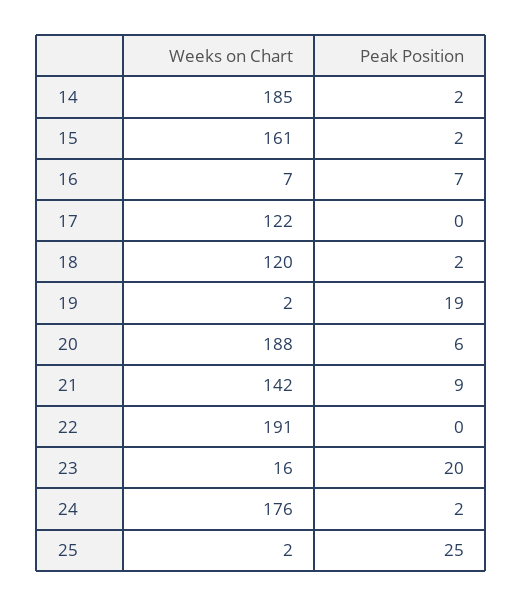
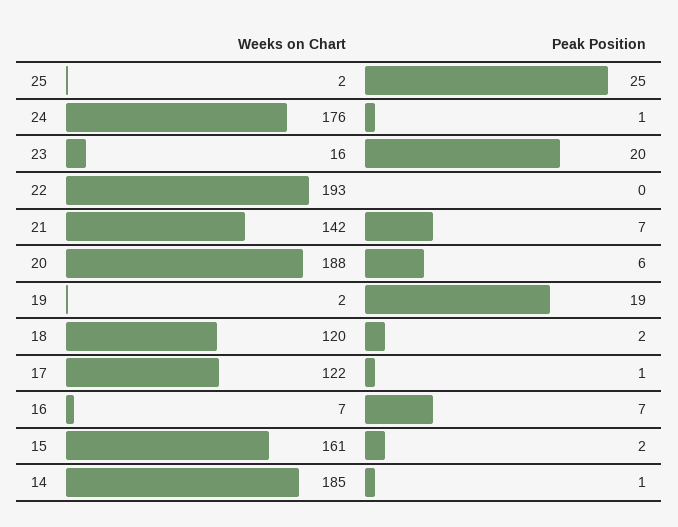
Peak Position, 14: 2 -> 1
Peak Position, 17: 0 -> 1
Peak Position, 21: 9 -> 7
Weeks on Chart, 22: 191 -> 193
Peak Position, 24: 2 -> 1

